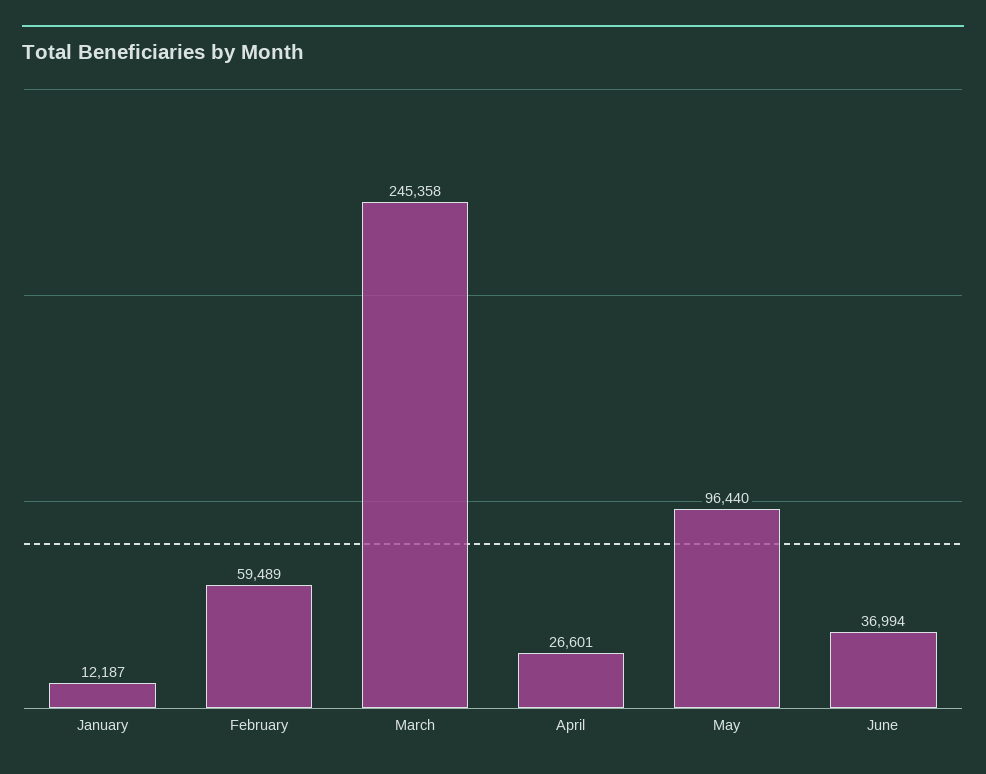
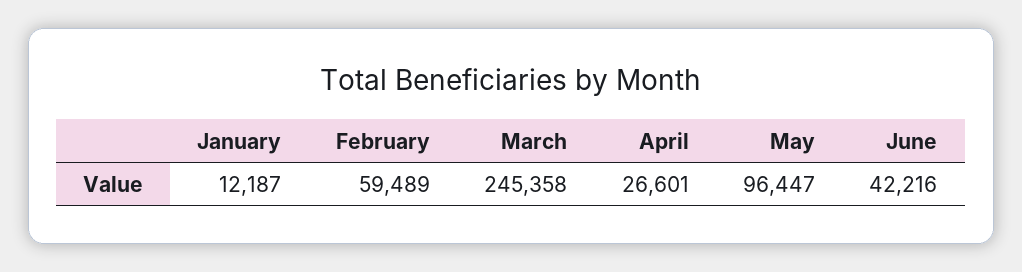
May: 96440 -> 96447
June: 36994 -> 42216

